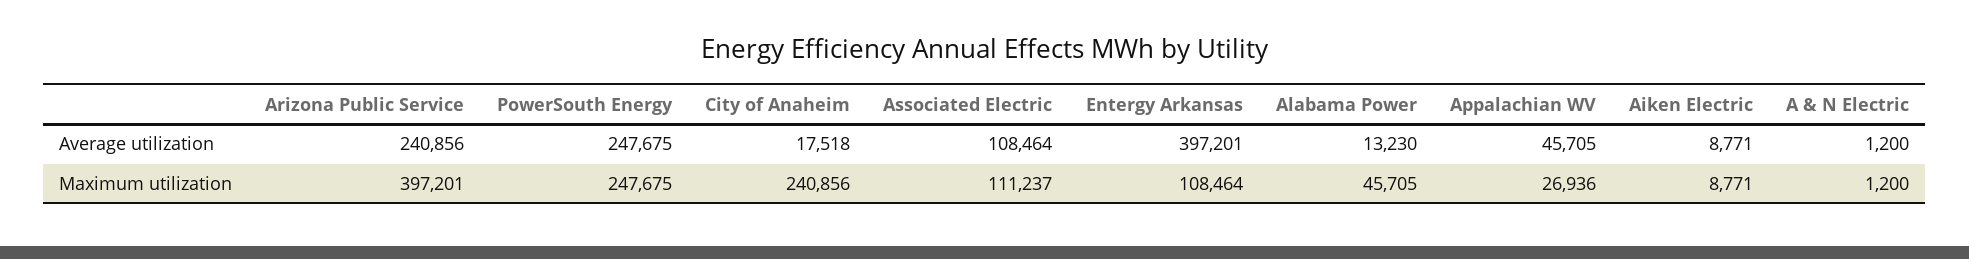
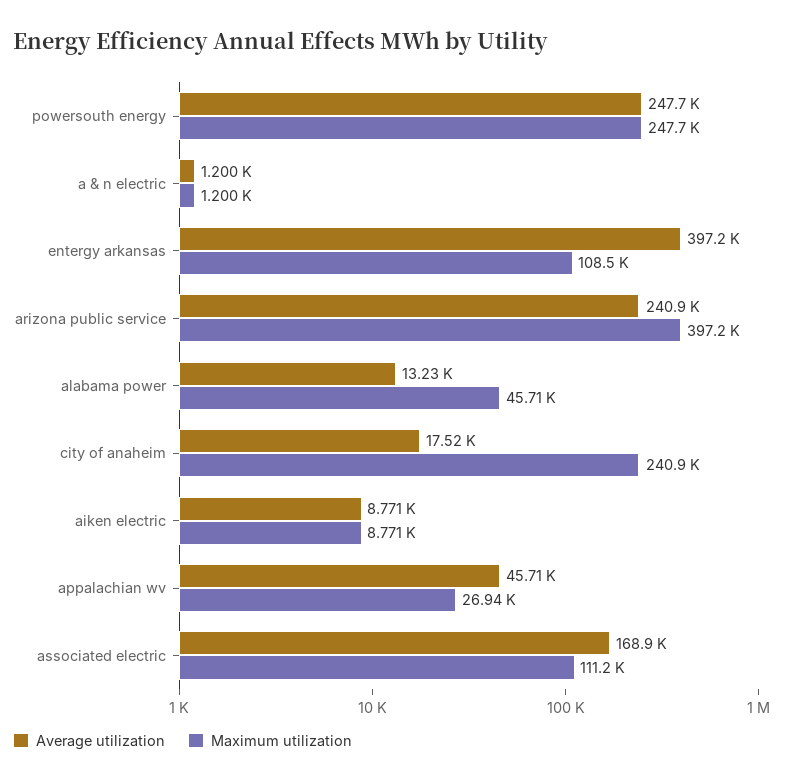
Average utilization, Associated Electric: 108464 -> 168900

